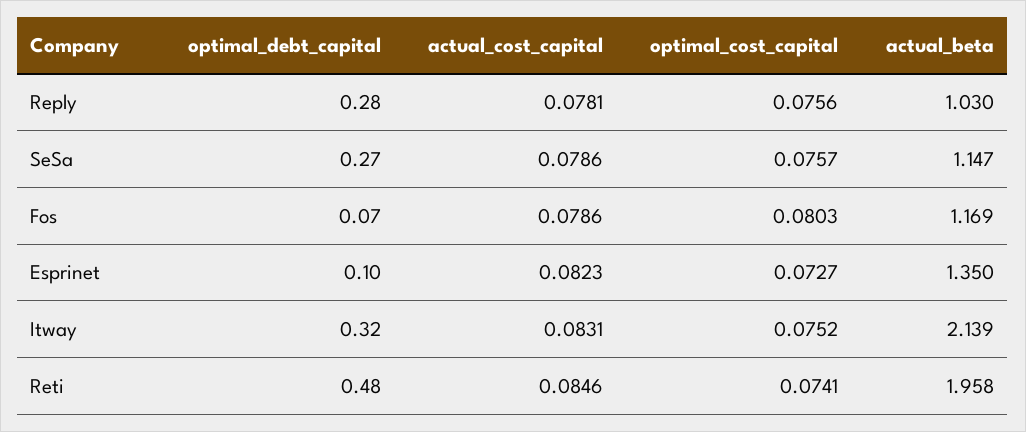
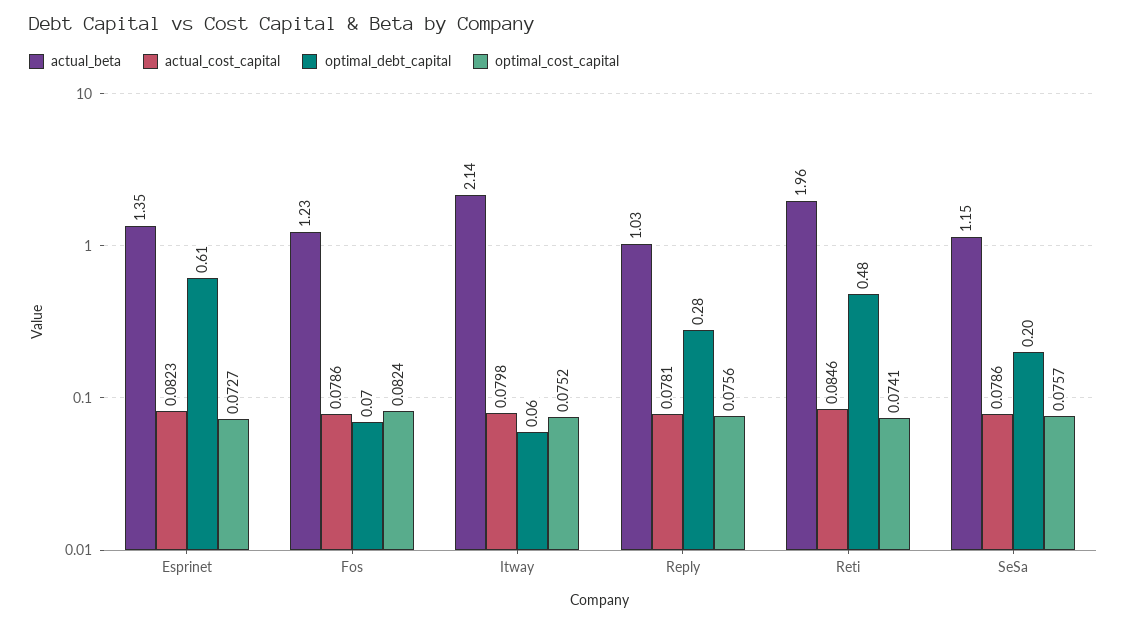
optimal_debt_capital, SeSa: 0.27 -> 0.2
optimal_cost_capital, Fos: 0.0803 -> 0.0824
actual_beta, Fos: 1.169 -> 1.23
optimal_debt_capital, Esprinet: 0.1 -> 0.61
optimal_debt_capital, Itway: 0.32 -> 0.06
actual_cost_capital, Itway: 0.0831 -> 0.0798

